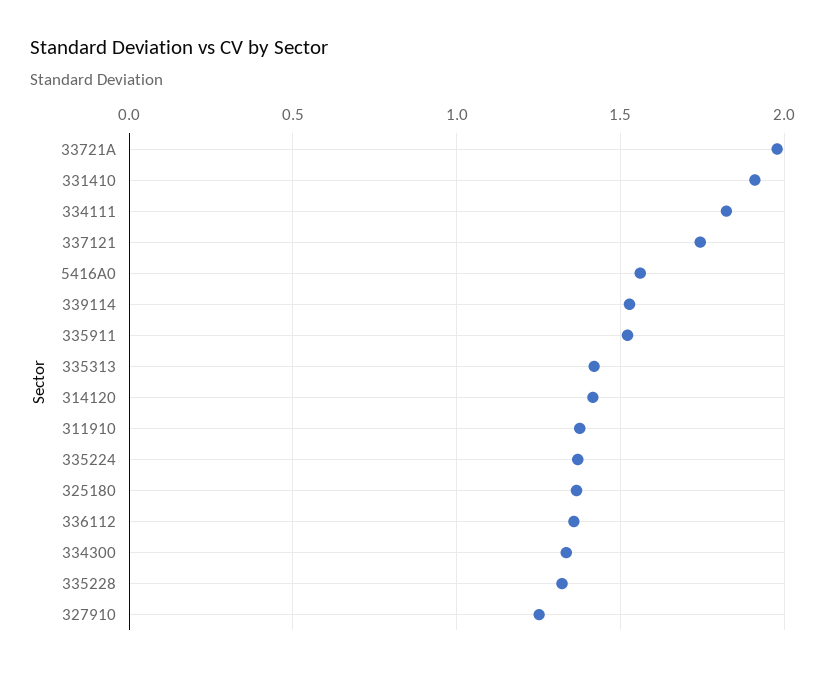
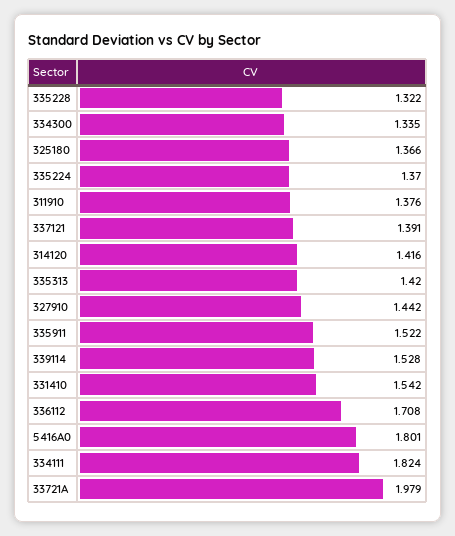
331410: 1.9 -> 1.542
337121: 1.75 -> 1.391
5416A0: 1.55 -> 1.801
336112: 1.35 -> 1.708
327910: 1.25 -> 1.442

